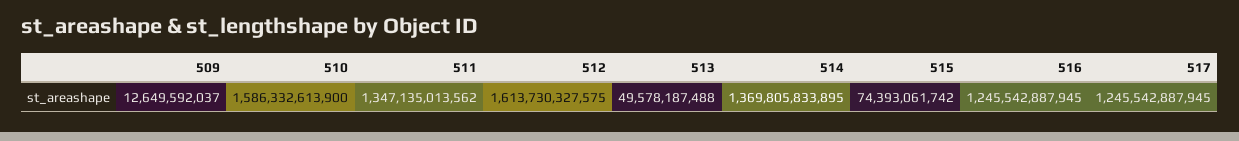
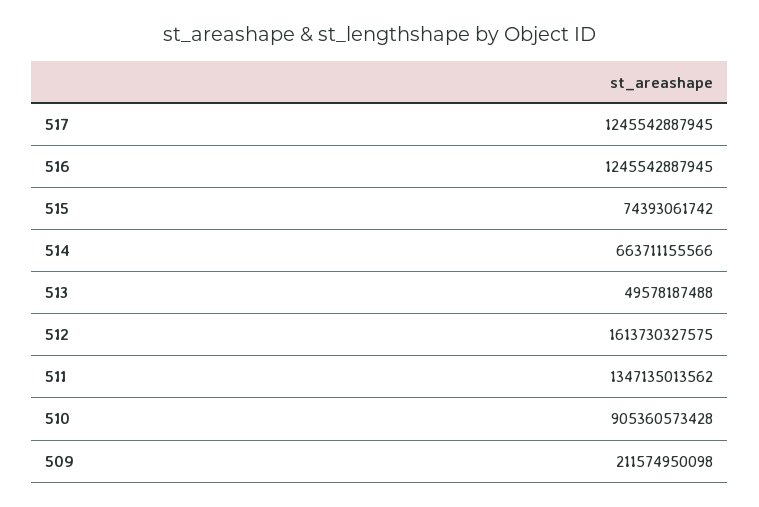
509: 12649592037 -> 211574950098
510: 1586332613900 -> 905360573428
514: 1369805833895 -> 663711155566

